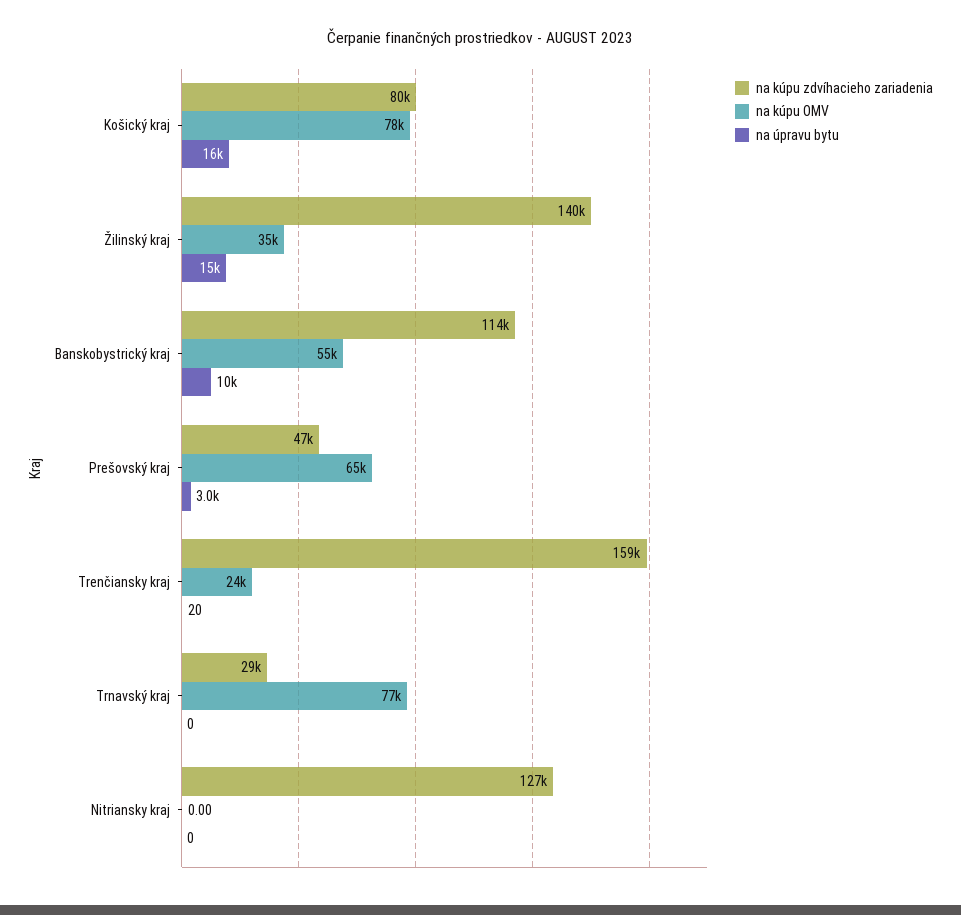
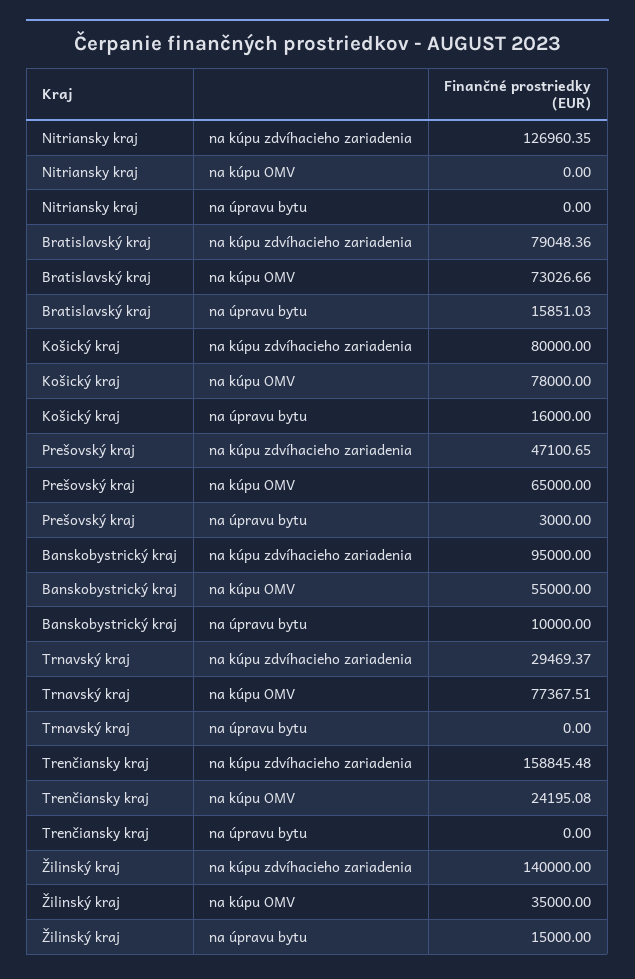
na kúpu zdvíhacieho zariadenia, Banskobystrický kraj: 114000 -> 95000
na úpravu bytu, Trenčiansky kraj: 20 -> 0
na kúpu zdvíhacieho zariadenia, Bratislavský kraj: none -> 79048.36
na kúpu OMV, Bratislavský kraj: none -> 73026.66
na úpravu bytu, Bratislavský kraj: none -> 15851.03

